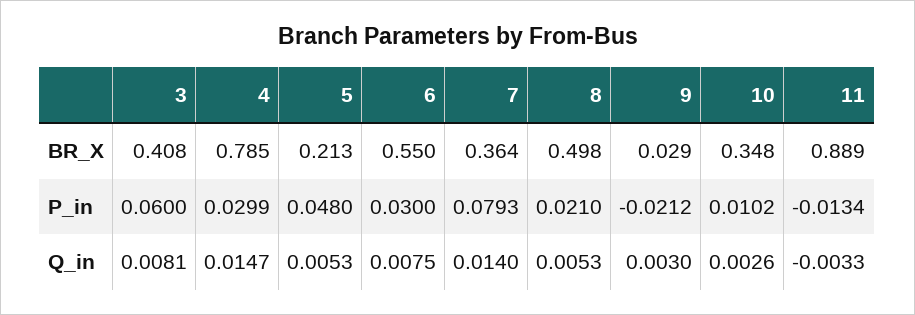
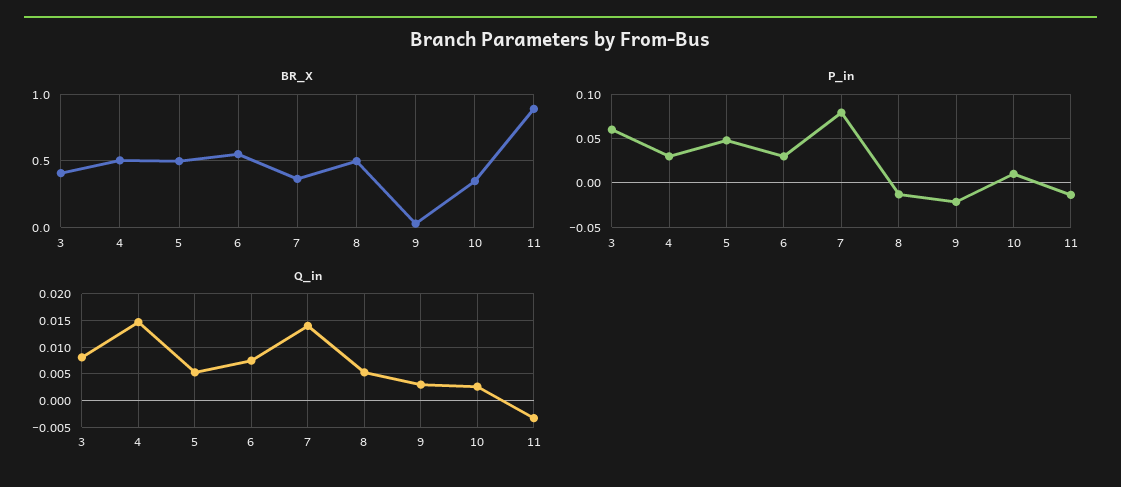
BR_X, 4: 0.785 -> 0.5
BR_X, 5: 0.213 -> 0.5
P_in, 8: 0.021 -> -0.01

